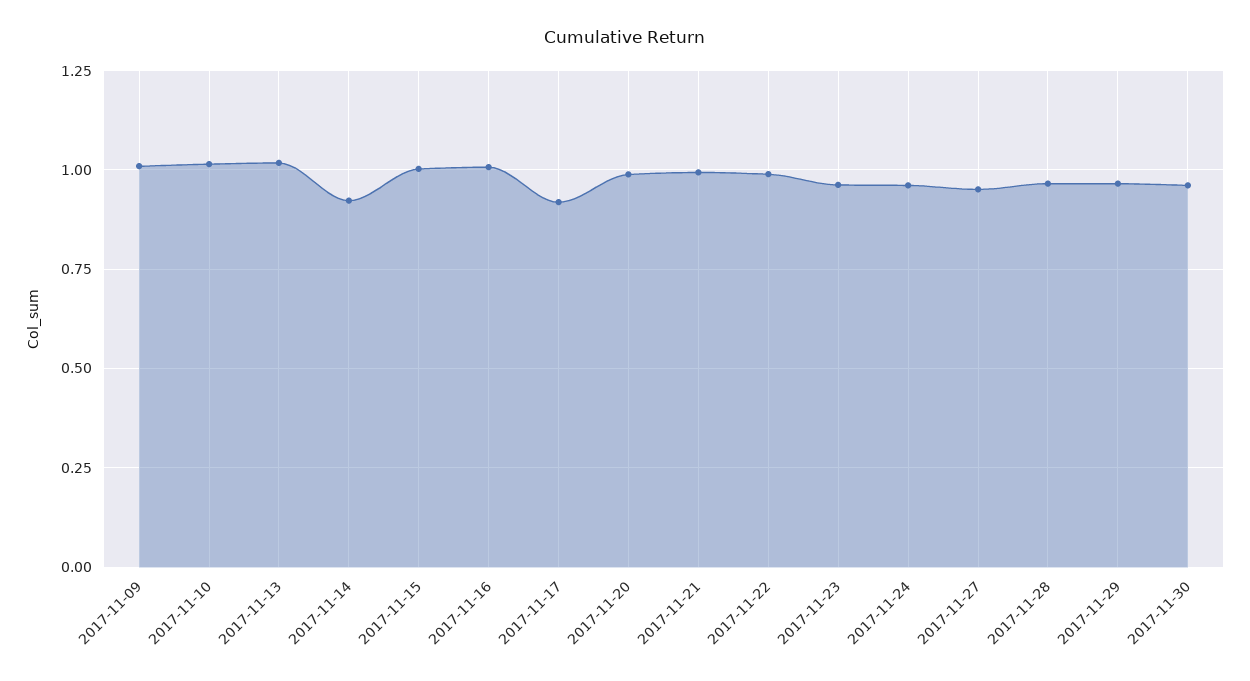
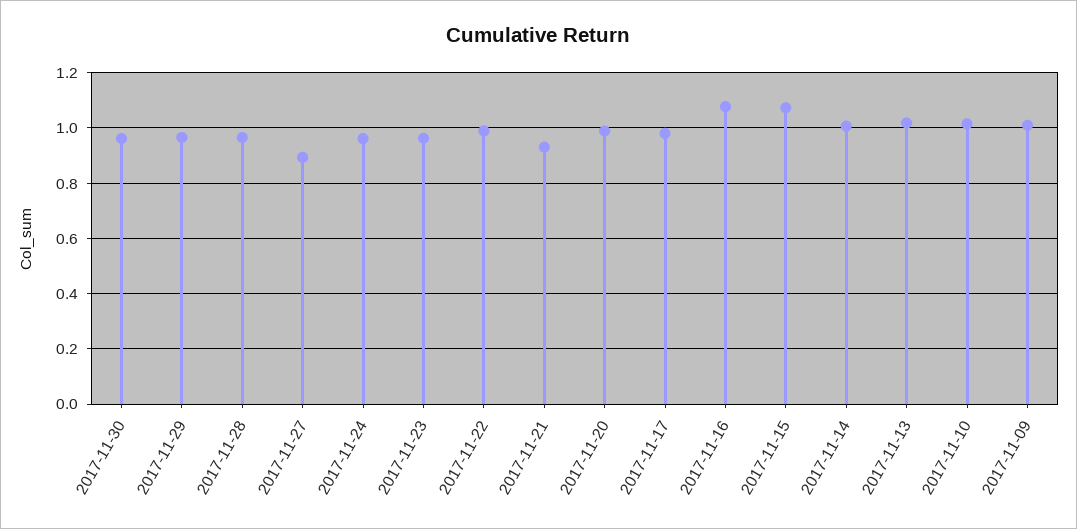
2017-11-14: 0.925 -> 1
2017-11-15: 1 -> 1.075
2017-11-16: 1 -> 1.075
2017-11-17: 0.925 -> 0.975
2017-11-21: 1 -> 0.925
2017-11-27: 0.95 -> 0.9

